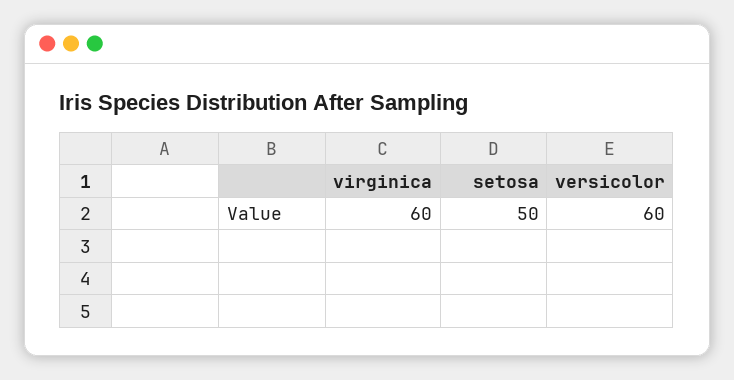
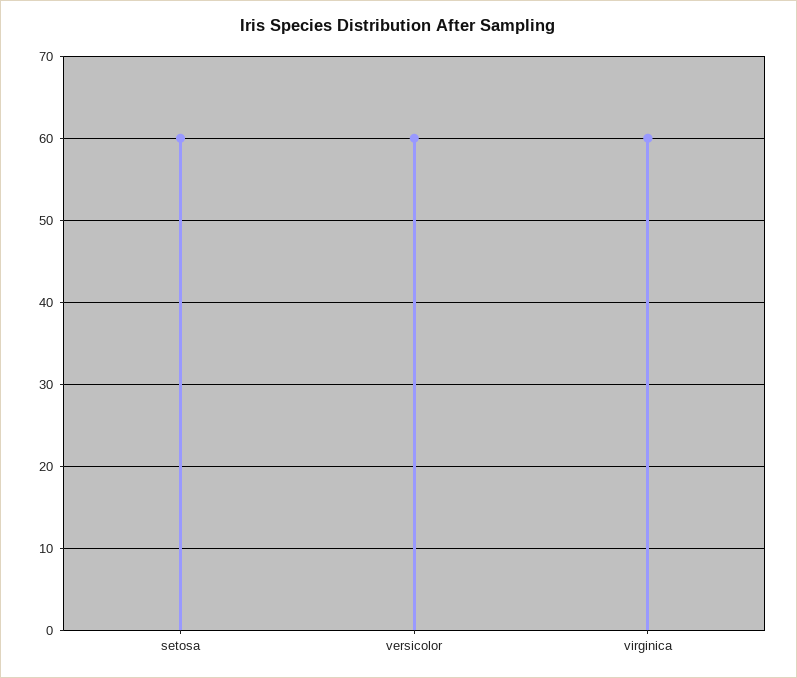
setosa: 50 -> 60

